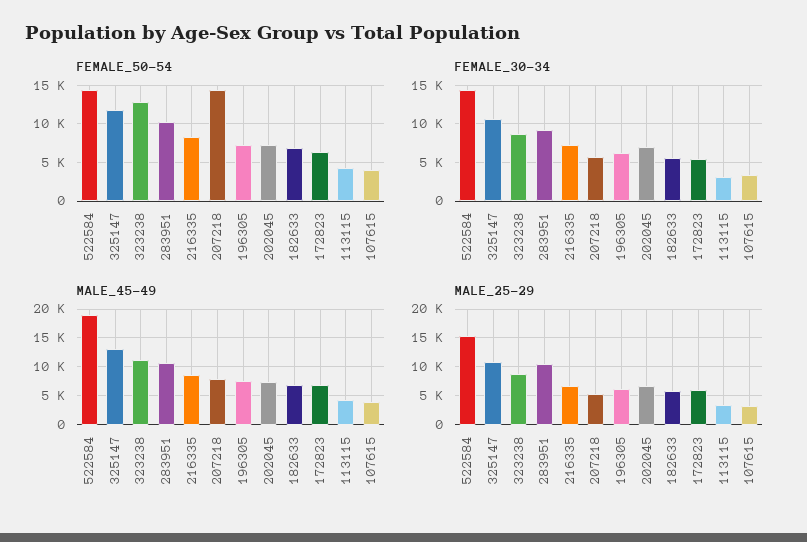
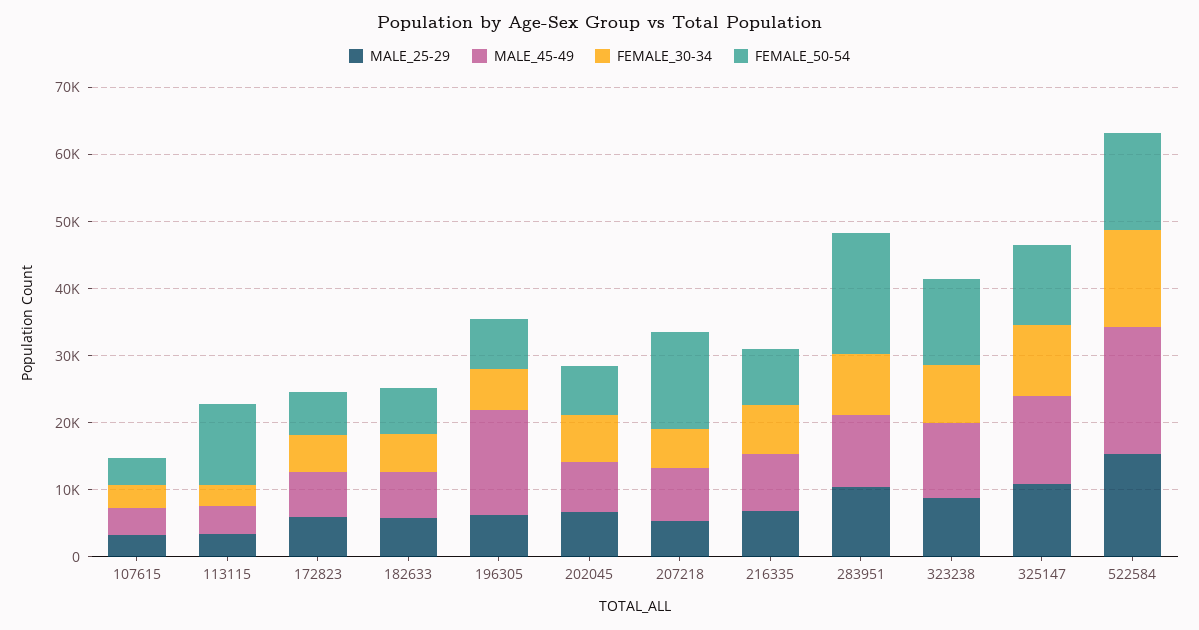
FEMALE_50-54, 283951: 10000 -> 18000
FEMALE_50-54, 113115: 4000 -> 12000
MALE_45-49, 196305: 7500 -> 16000

